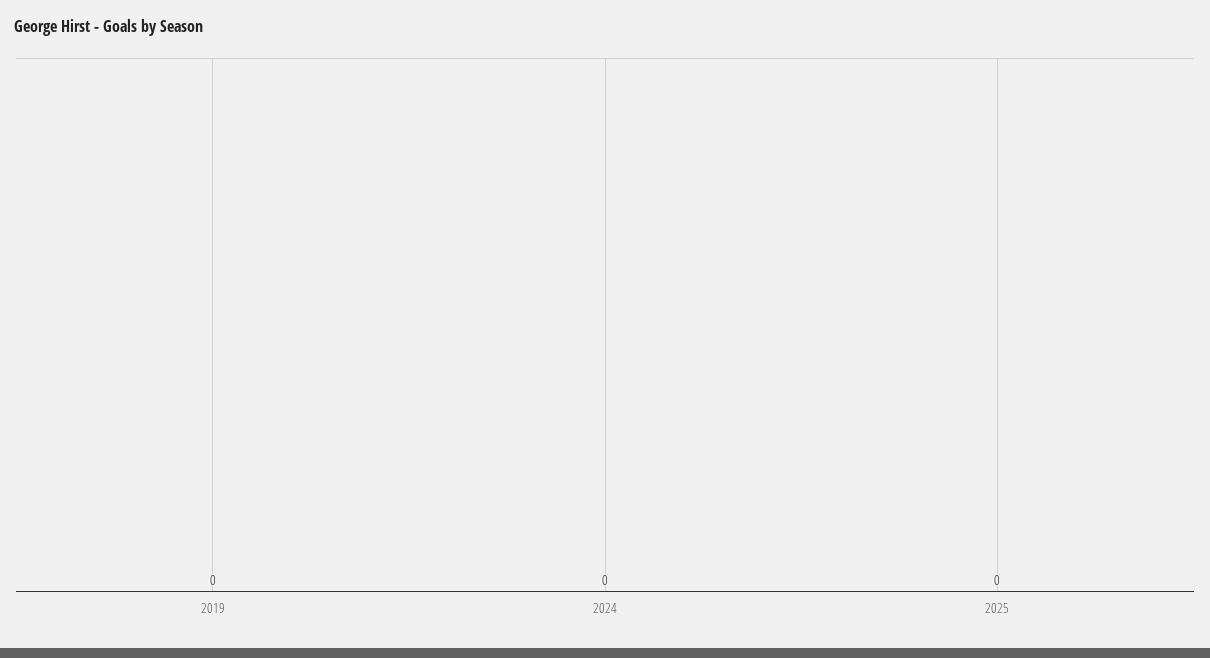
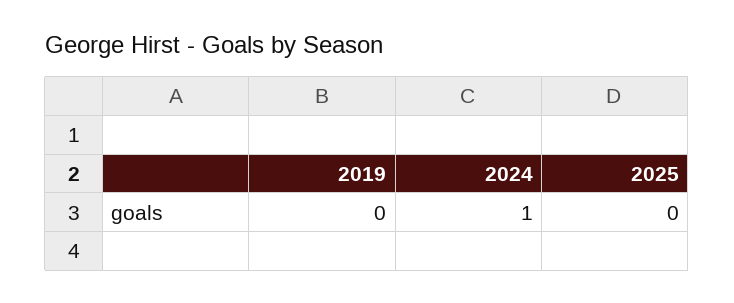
2024: 0 -> 1

